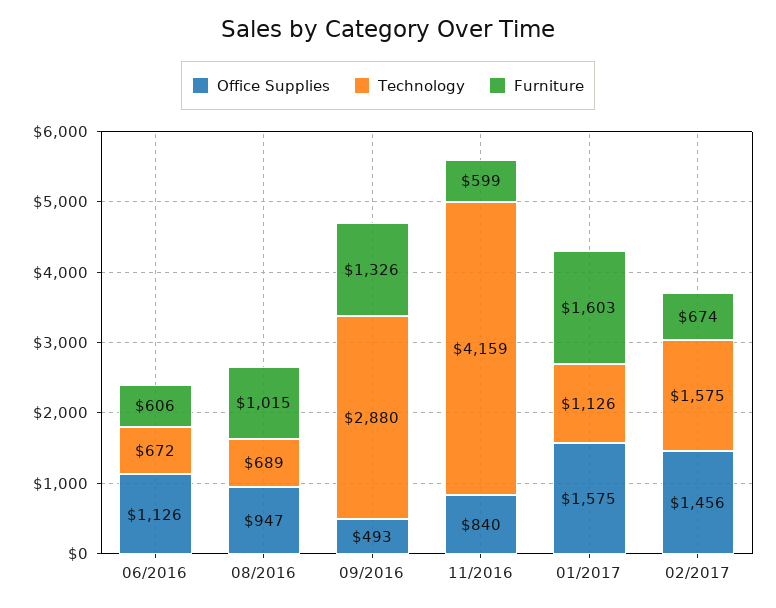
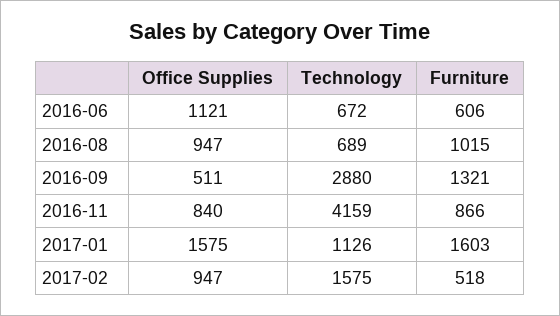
Office Supplies, 06/2016: 1126 -> 1121
Office Supplies, 09/2016: 493 -> 511
Furniture, 09/2016: 1326 -> 1321
Furniture, 11/2016: 599 -> 866
Office Supplies, 02/2017: 1456 -> 947
Furniture, 02/2017: 674 -> 518

